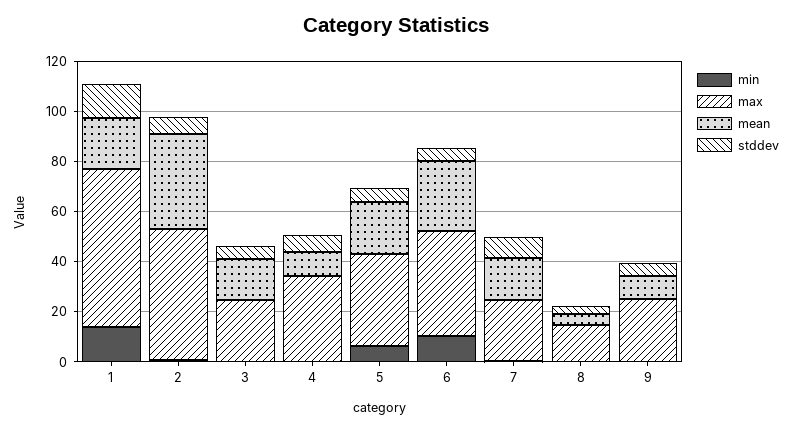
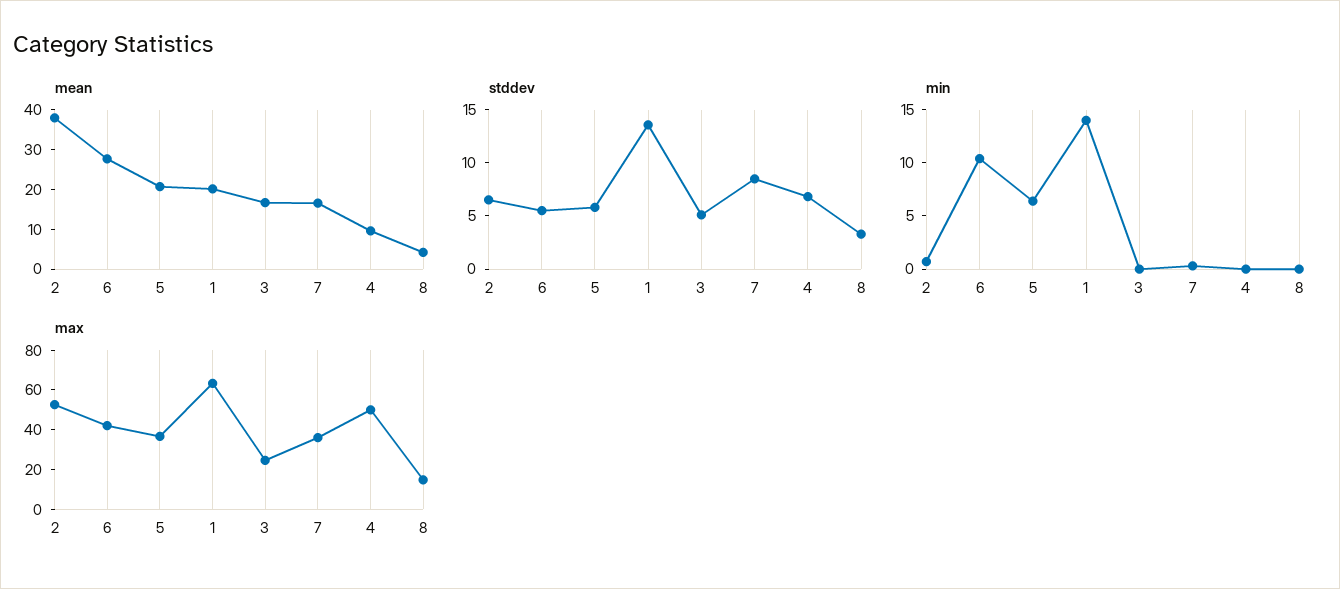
max, 4: 35 -> 50
max, 7: 25 -> 35
min, 9: 0 -> none
max, 9: 25 -> none
mean, 9: 10 -> none
stddev, 9: 5 -> none

